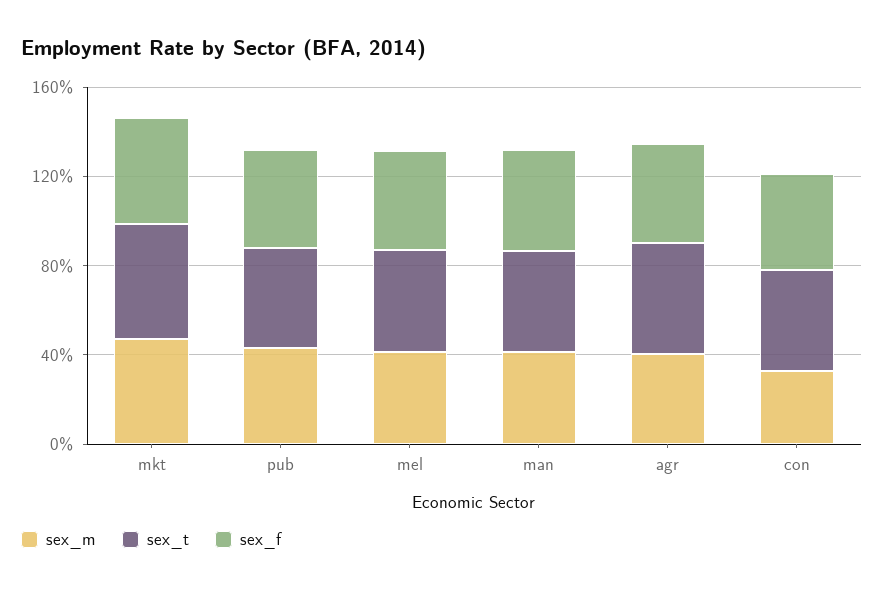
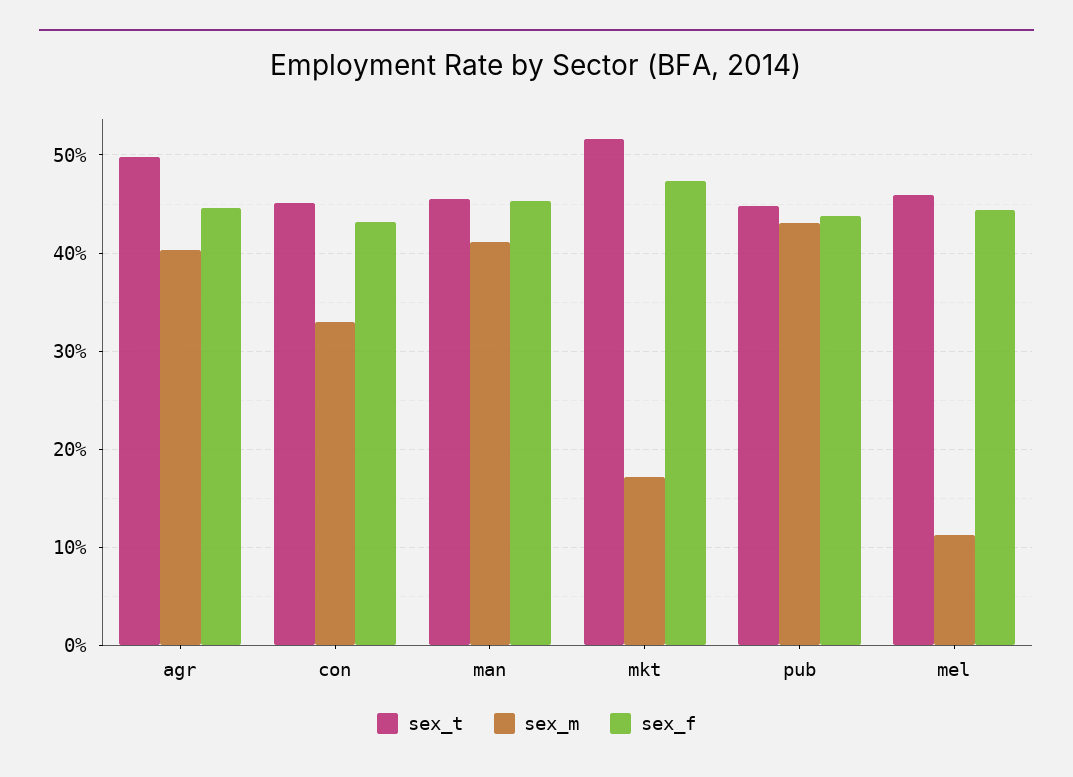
sex_m, mkt: 50 -> 17
sex_m, mel: 40 -> 11

